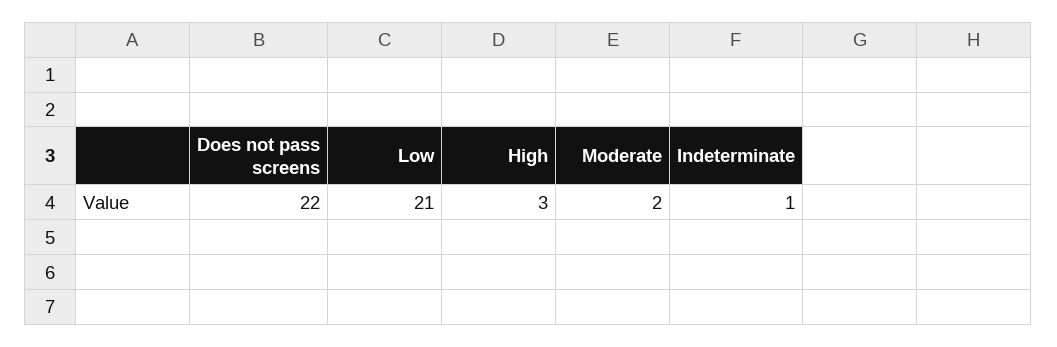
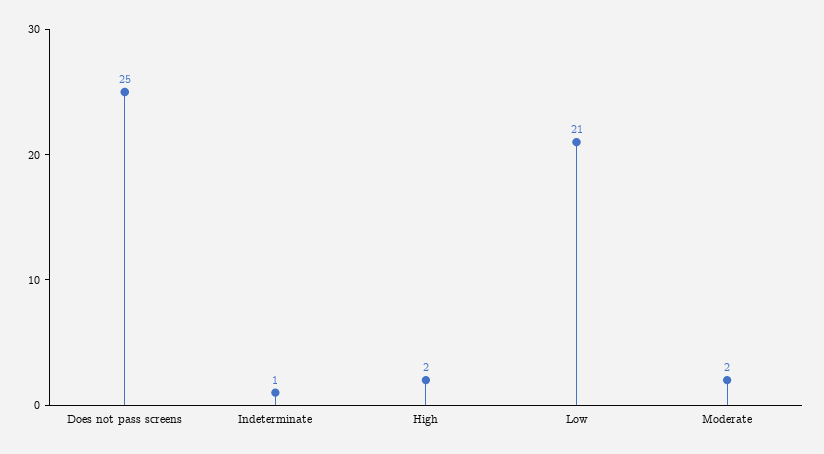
Does not pass screens: 22 -> 25
High: 3 -> 2

